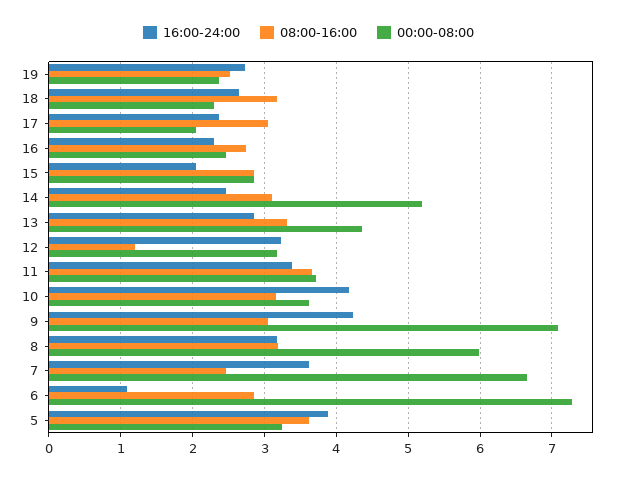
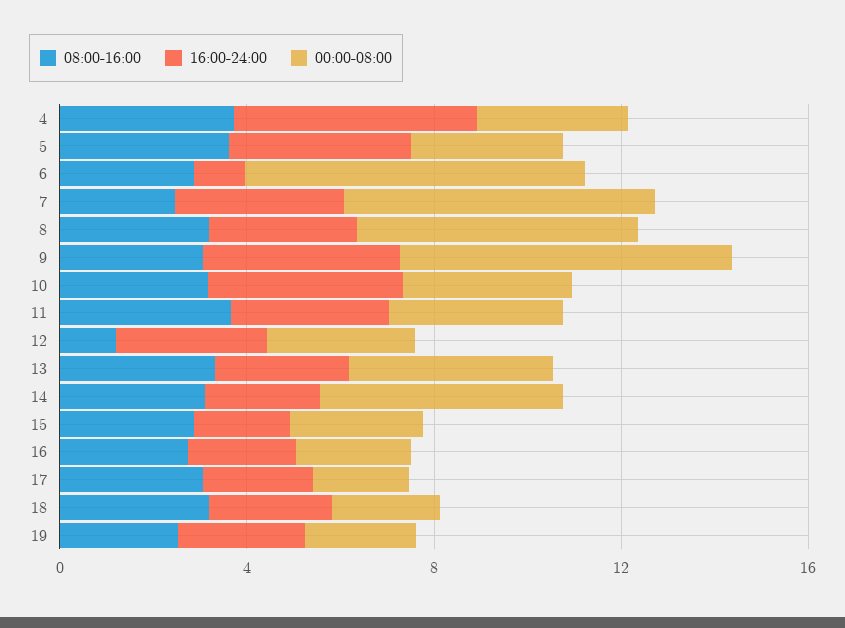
08:00-16:00, 4: none -> 4
16:00-24:00, 4: none -> 5
00:00-08:00, 4: none -> 3

